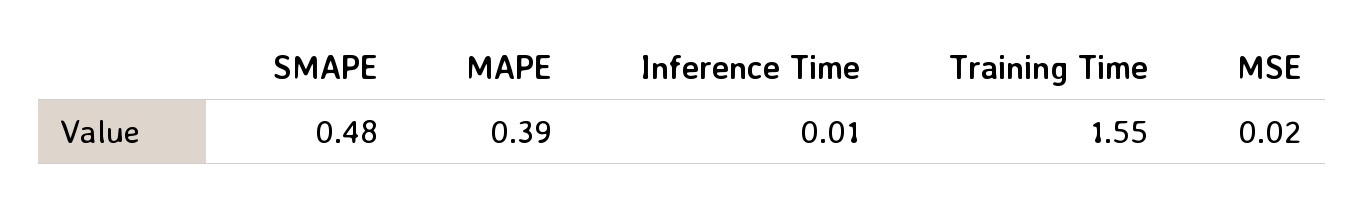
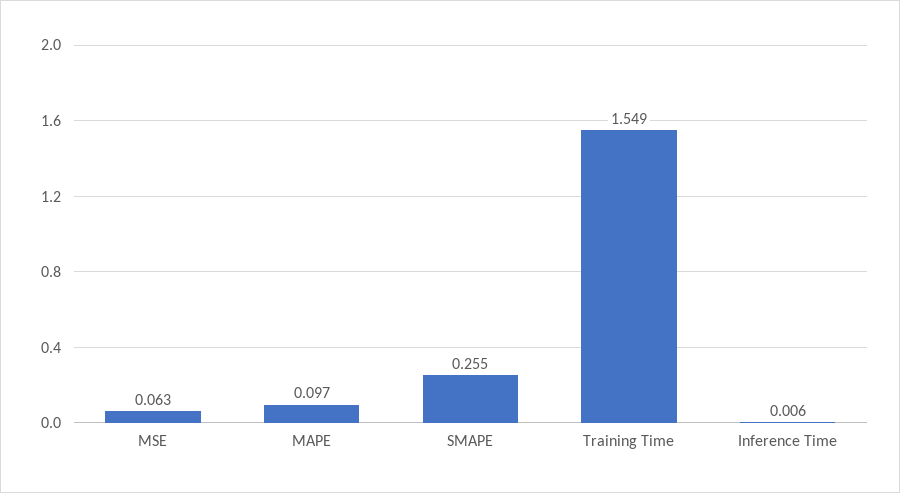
SMAPE: 0.48 -> 0.255
MAPE: 0.39 -> 0.097
MSE: 0.02 -> 0.063

